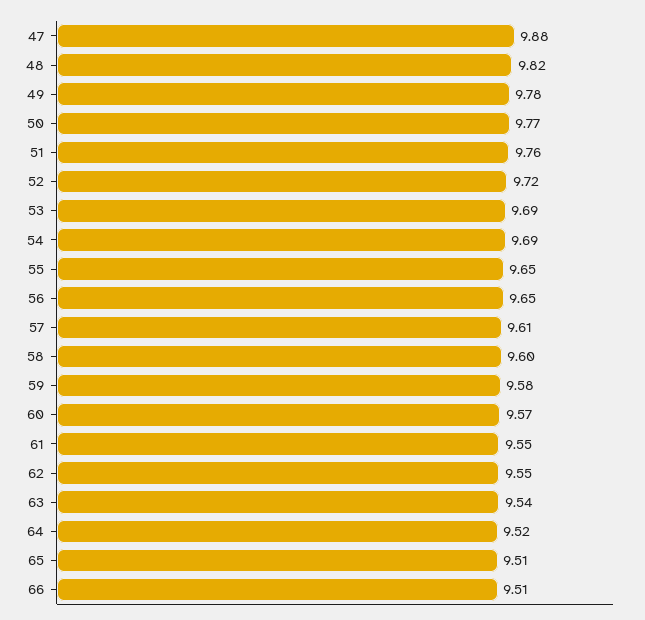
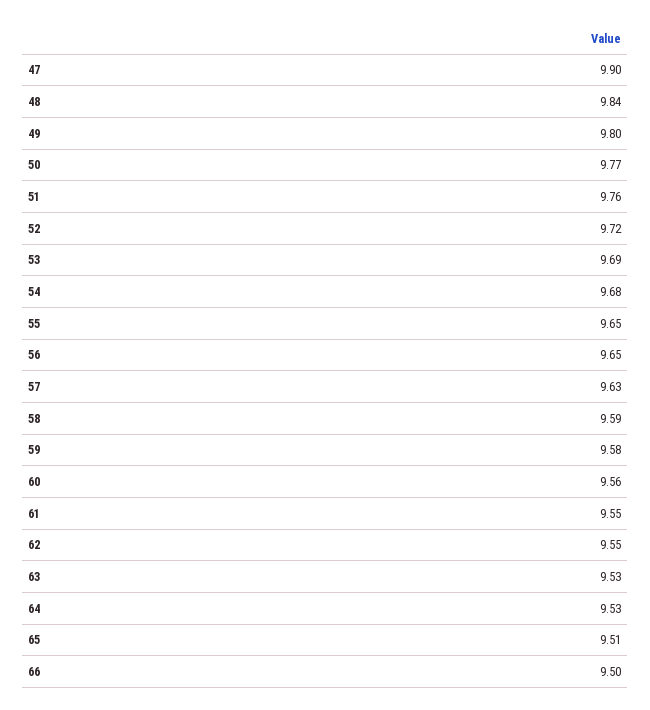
47: 9.88 -> 9.9
48: 9.82 -> 9.84
49: 9.78 -> 9.8
54: 9.69 -> 9.68
57: 9.61 -> 9.63
58: 9.6 -> 9.59
60: 9.57 -> 9.56
63: 9.54 -> 9.53
64: 9.52 -> 9.53
66: 9.51 -> 9.5

